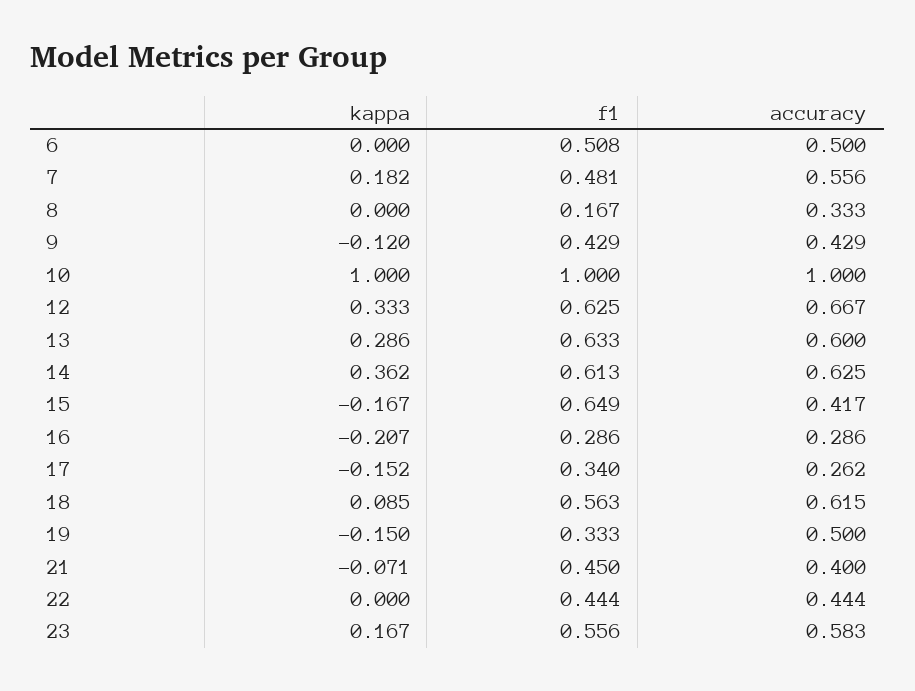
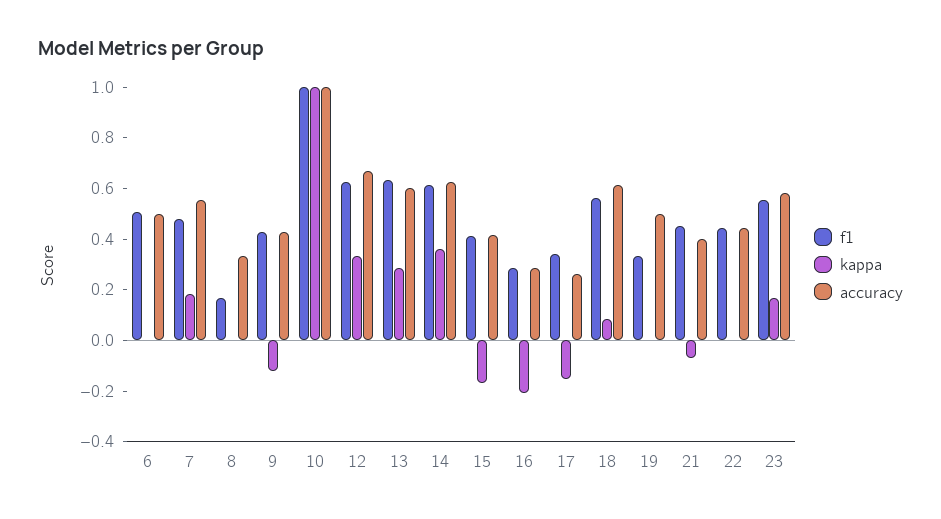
f1, 15: 0.649 -> 0.4
kappa, 19: -0.15 -> 0

